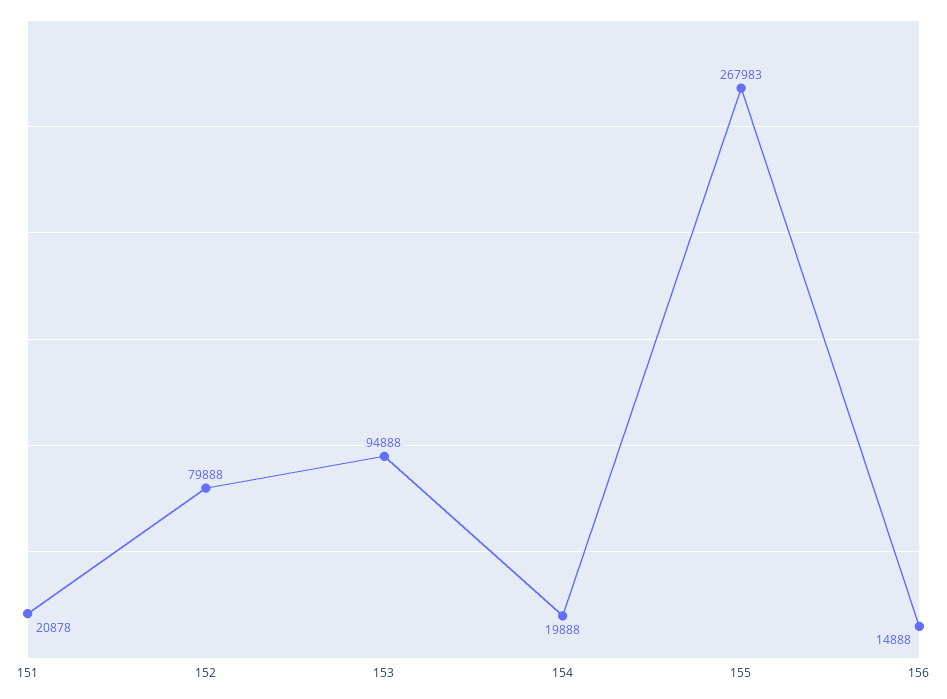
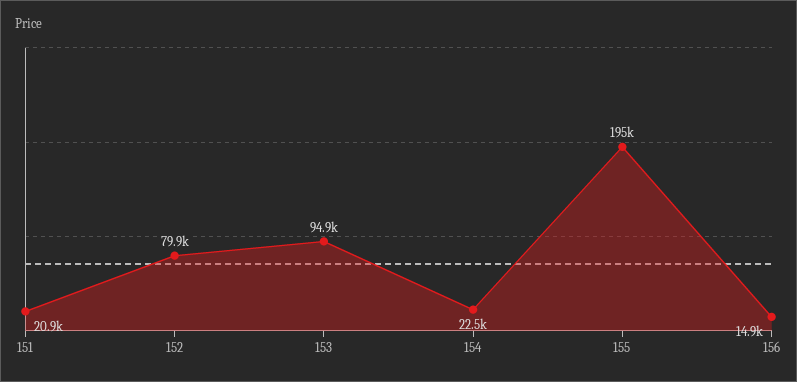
154: 19888 -> 22500
155: 267983 -> 195000

